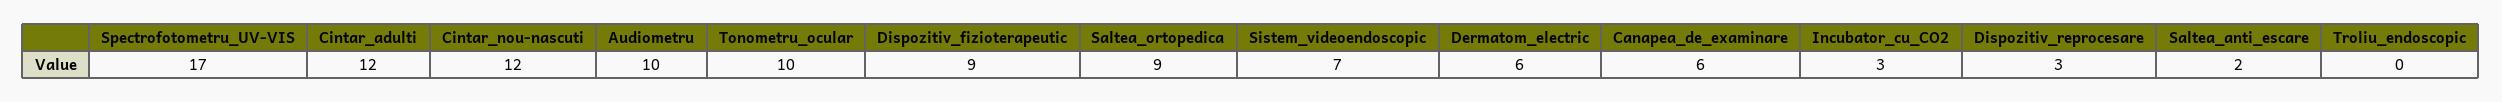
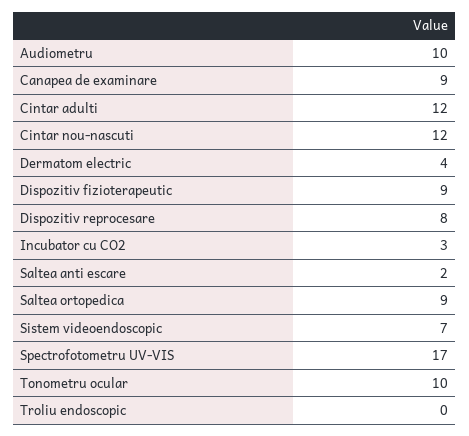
Dermatom_electric: 6 -> 4
Canapea_de_examinare: 6 -> 9
Dispozitiv_reprocesare: 3 -> 8

